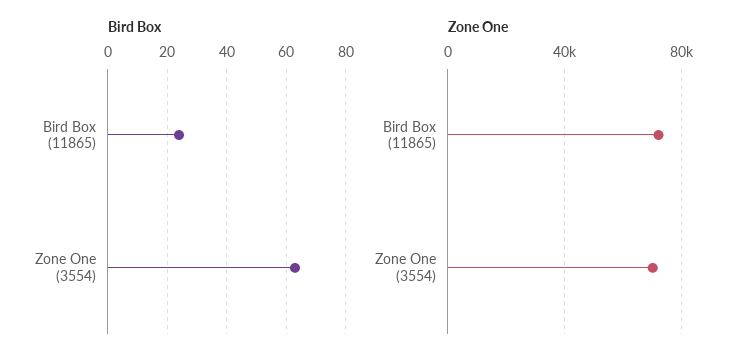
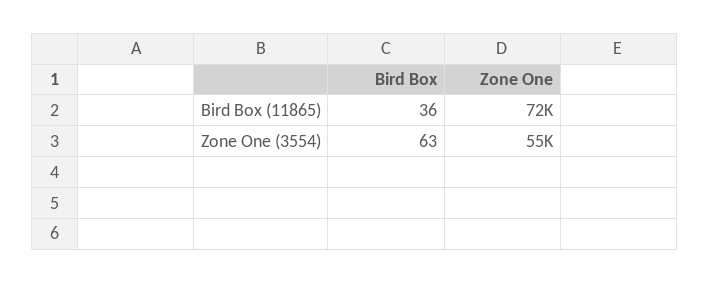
Bird Box, Bird Box (11865): 25 -> 36
Zone One, Zone One (3554): 70000 -> 55000

